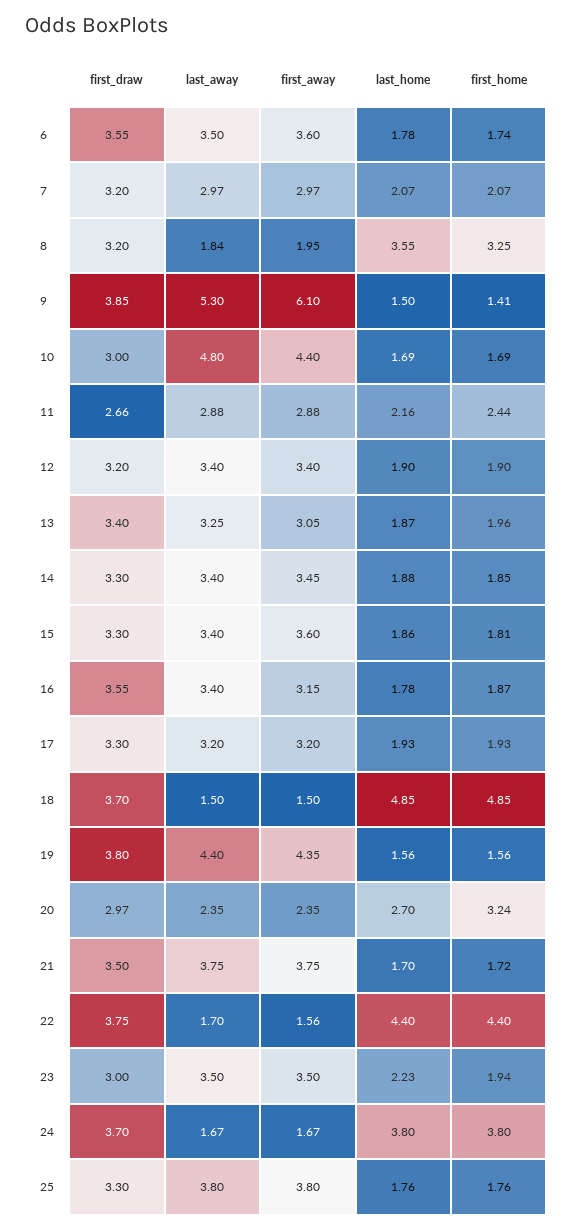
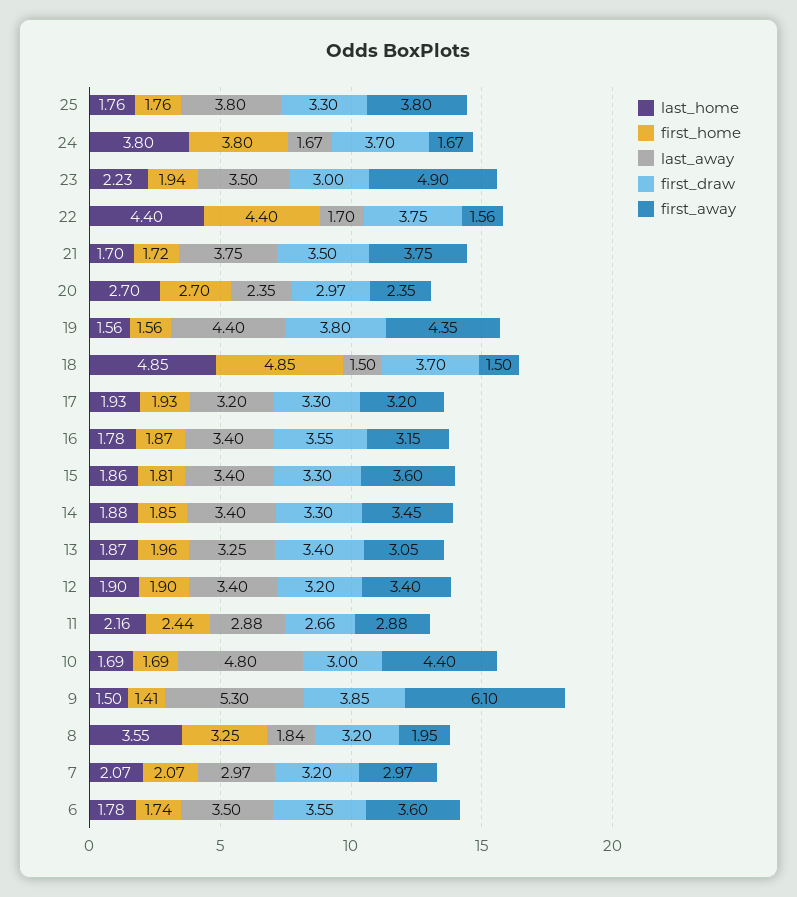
first_home, 20: 3.24 -> 2.7
first_away, 23: 3.5 -> 4.9

